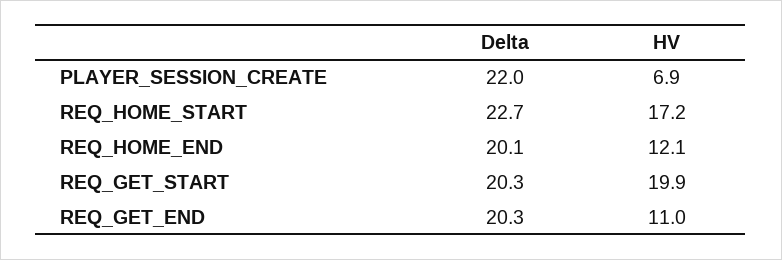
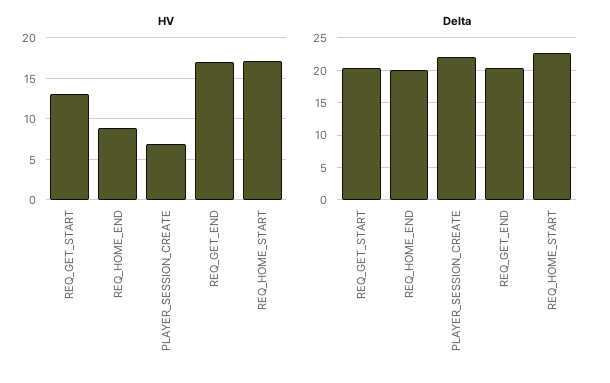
HV, REQ_HOME_END: 12.1 -> 9
HV, REQ_GET_START: 19.9 -> 13
HV, REQ_GET_END: 11 -> 17

